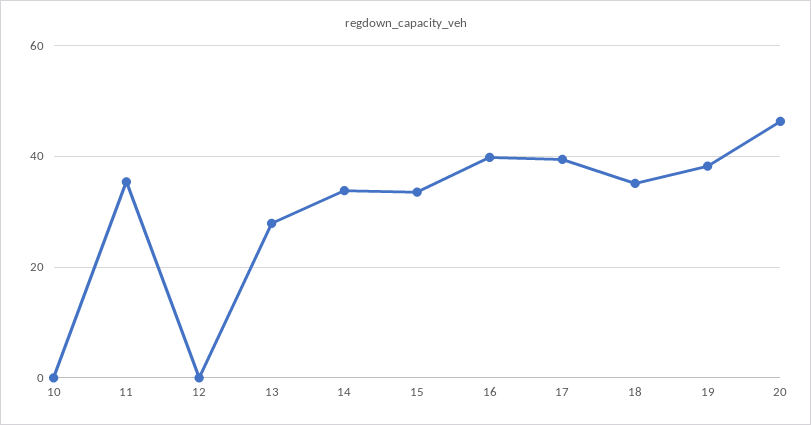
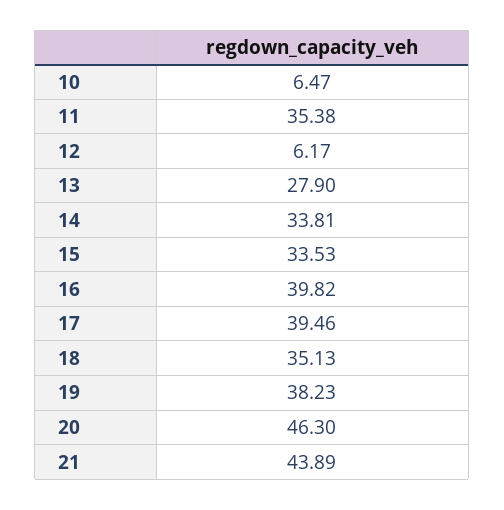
10: 0 -> 6.47
12: 0 -> 6.17
21: none -> 43.89

